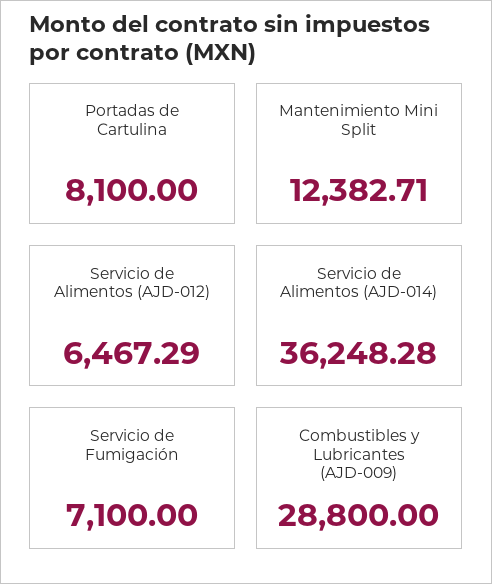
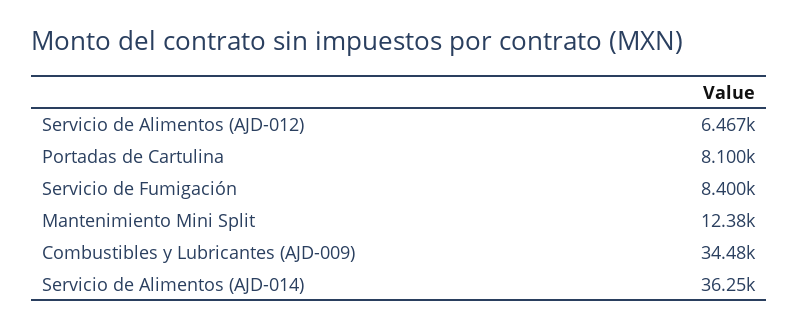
Servicio de Fumigación: 7100 -> 8400
Combustibles y Lubricantes (AJD-009): 28800 -> 34480

